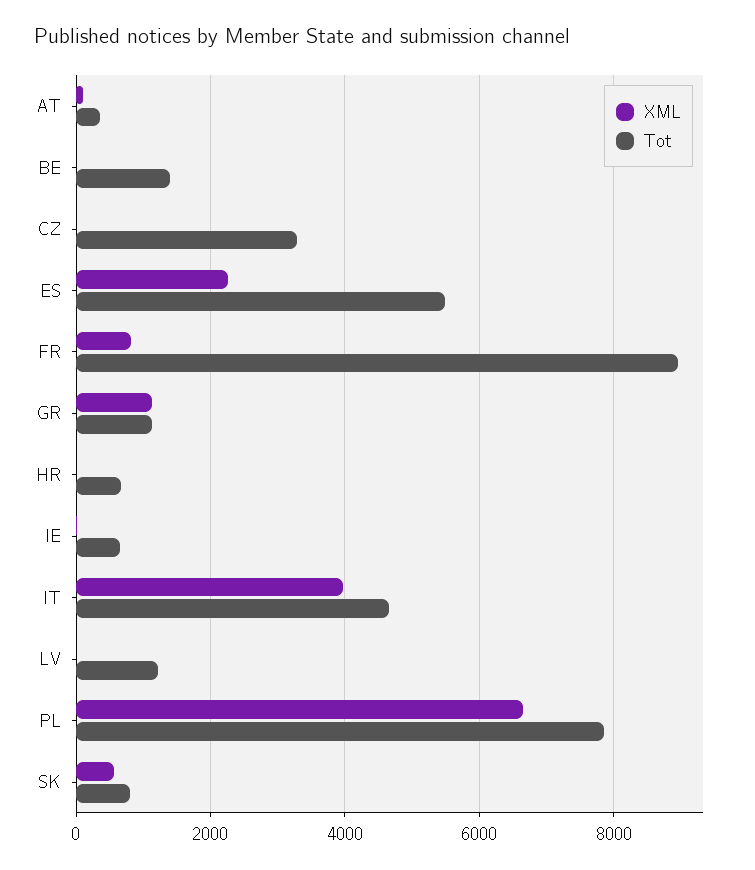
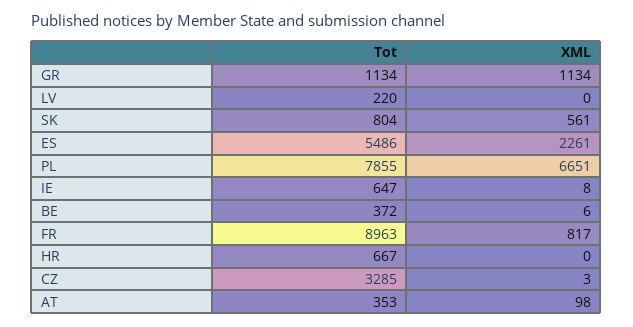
Tot, BE: 1400 -> 372
XML, IT: 4000 -> none
Tot, IT: 4600 -> none
Tot, LV: 1200 -> 220

